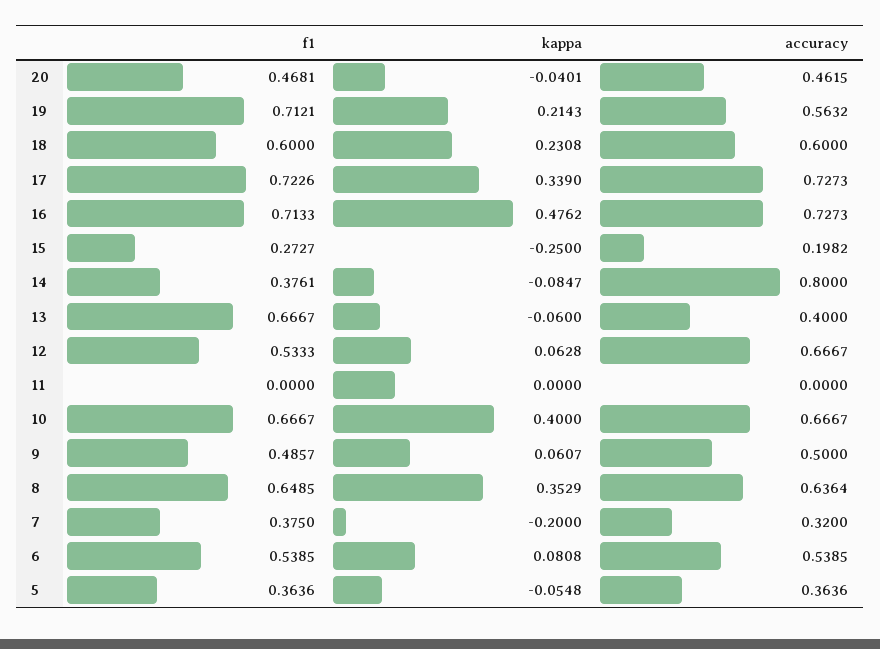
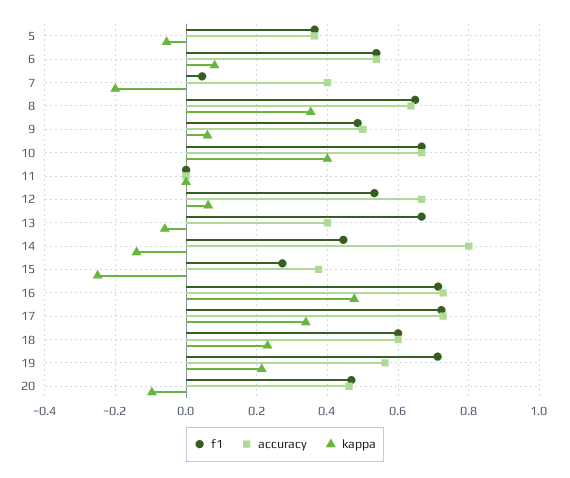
kappa, 20: -0.0401 -> -0.1
accuracy, 15: 0.1982 -> 0.38
f1, 14: 0.3761 -> 0.44
kappa, 14: -0.0847 -> -0.14
f1, 7: 0.375 -> 0.04
accuracy, 7: 0.32 -> 0.4

